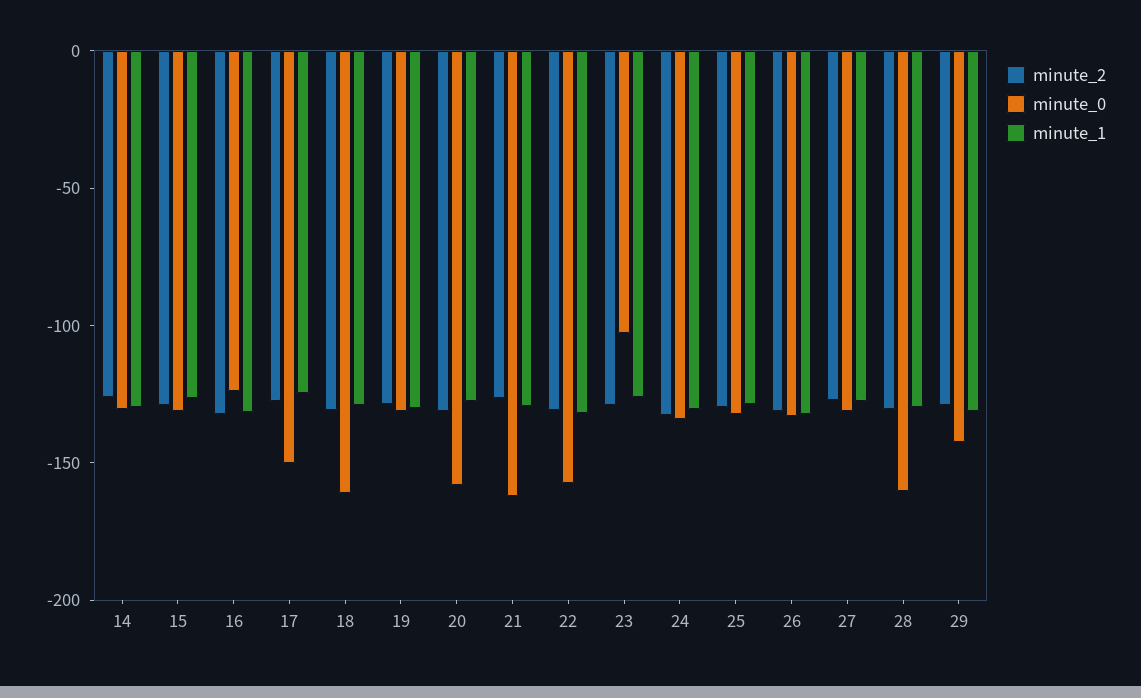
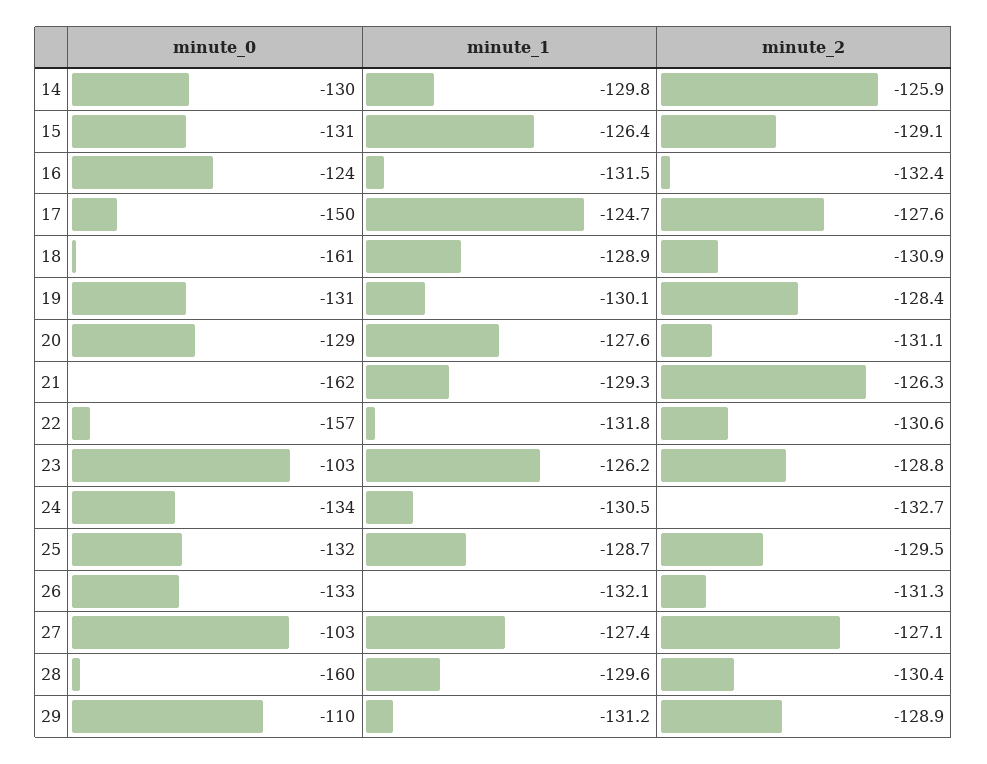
minute_0, 20: -160 -> -129
minute_0, 27: -130 -> -103
minute_0, 29: -140 -> -110

